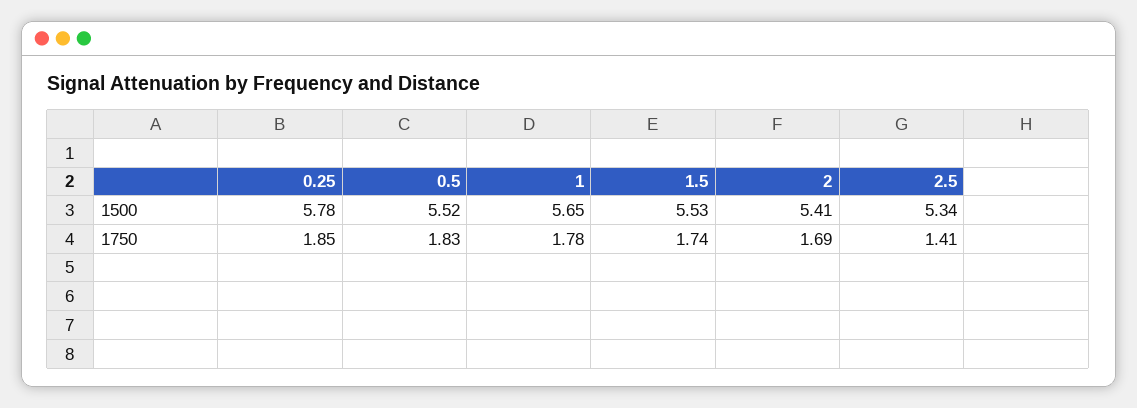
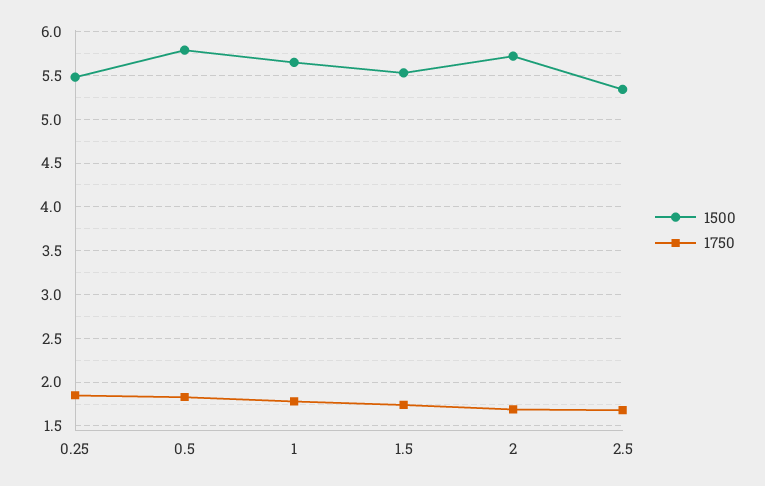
1500, 0.25: 5.78 -> 5.5
1500, 0.5: 5.52 -> 5.8
1500, 2: 5.41 -> 5.7
1750, 2.5: 1.41 -> 1.7

